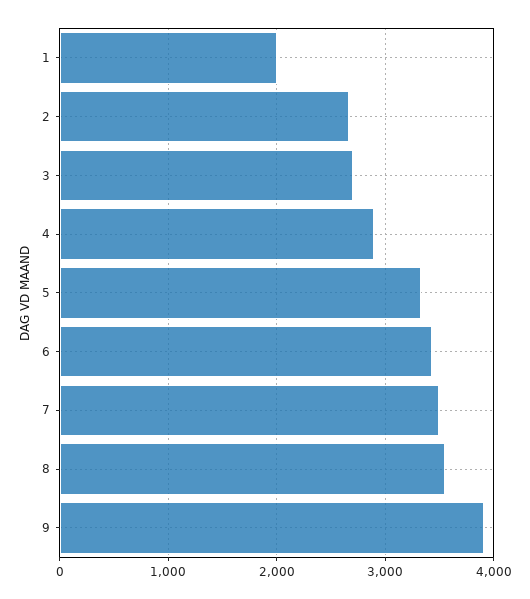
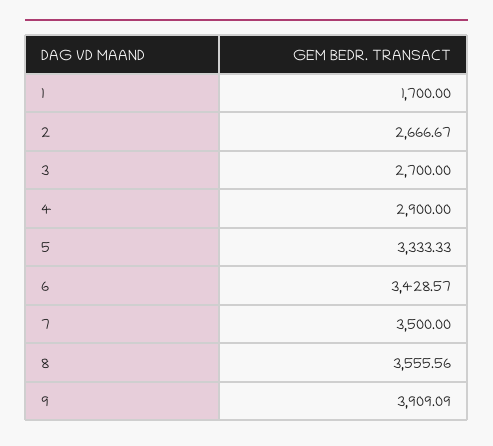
1: 2000 -> 1700

